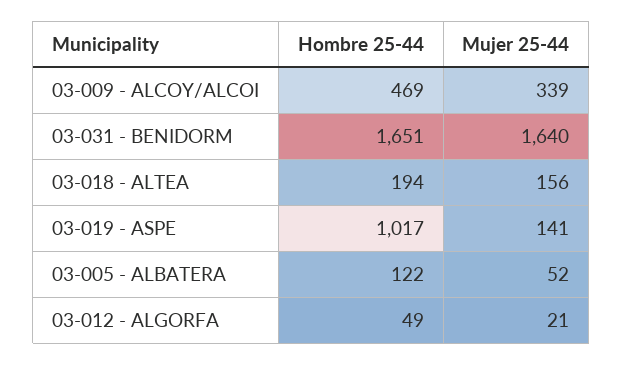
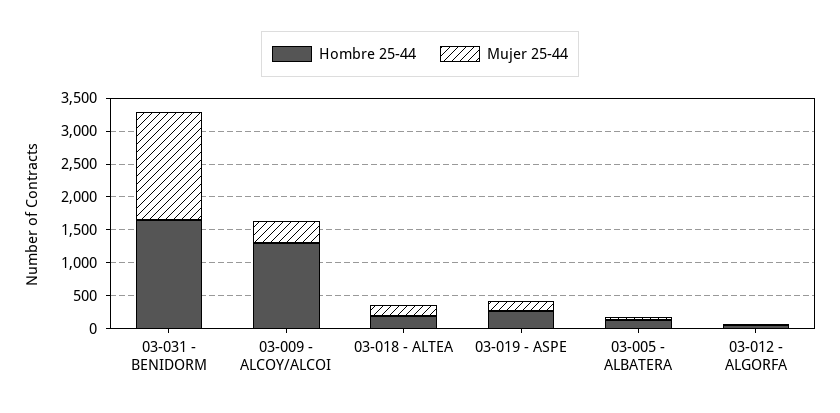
Hombre 25-44, 03-009 - ALCOY/ALCOI: 469 -> 1250
Hombre 25-44, 03-019 - ASPE: 1017 -> 250

